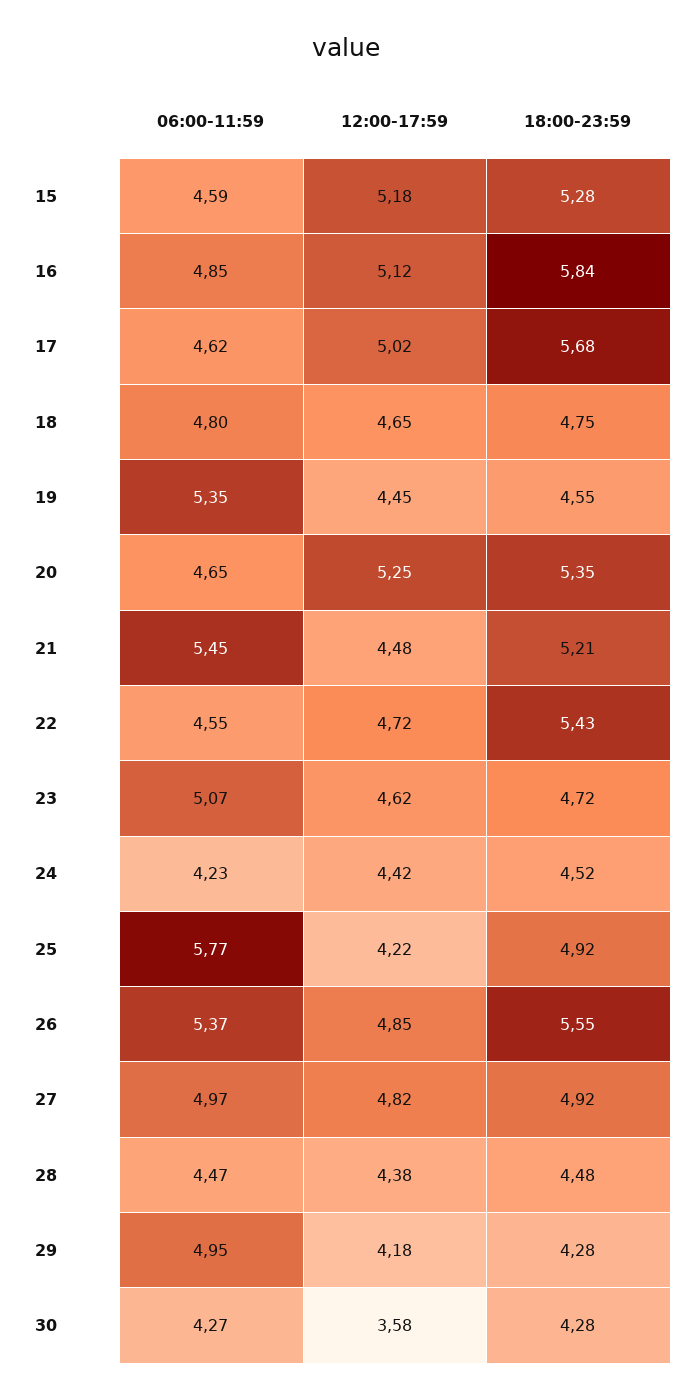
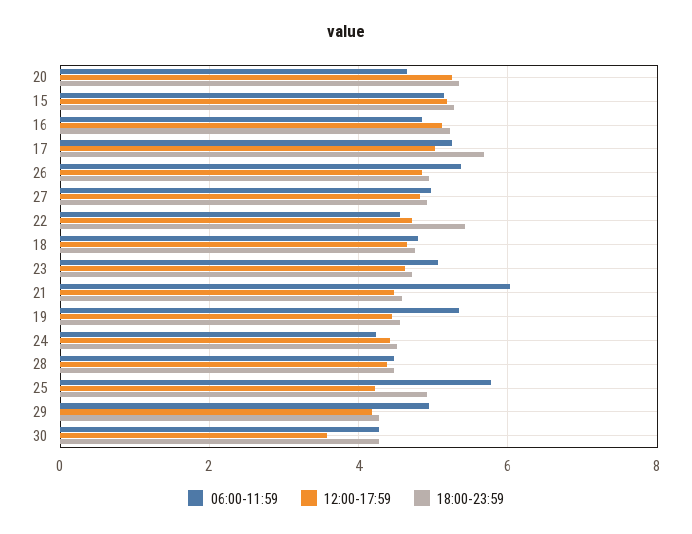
06:00-11:59, 15: 4.59 -> 5.2
18:00-23:59, 16: 5.84 -> 5.2
06:00-11:59, 17: 4.62 -> 5.2
06:00-11:59, 21: 5.45 -> 6
18:00-23:59, 21: 5.21 -> 4.6
18:00-23:59, 26: 5.55 -> 5

